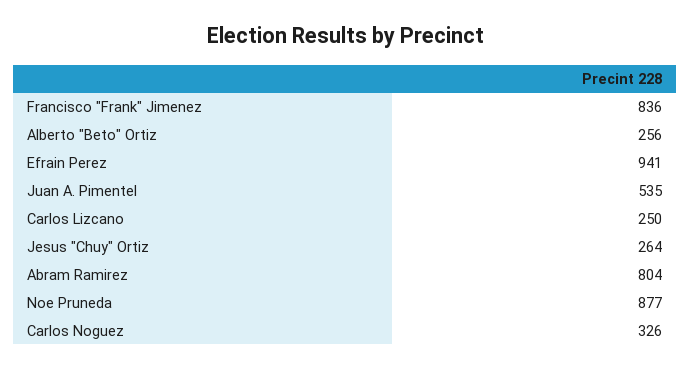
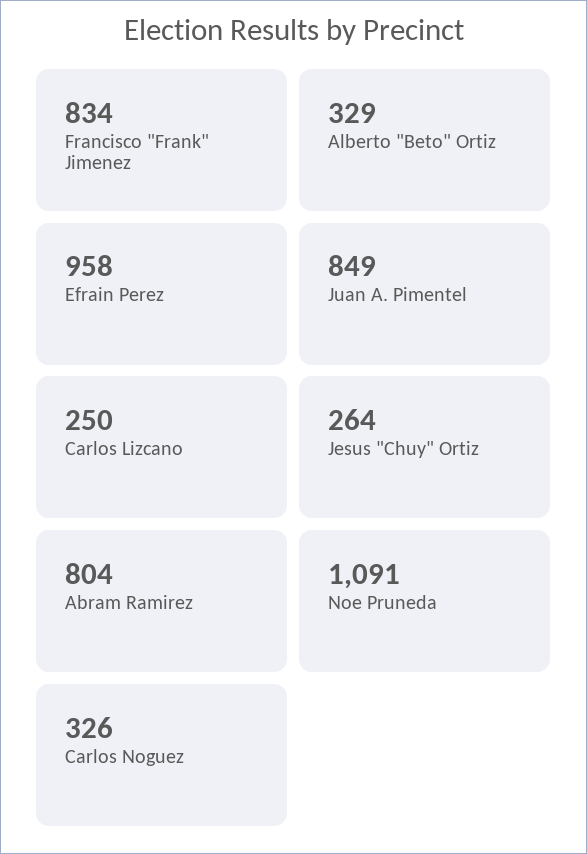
Francisco "Frank" Jimenez: 836 -> 834
Alberto "Beto" Ortiz: 256 -> 329
Efrain Perez: 941 -> 958
Juan A. Pimentel: 535 -> 849
Noe Pruneda: 877 -> 1091

